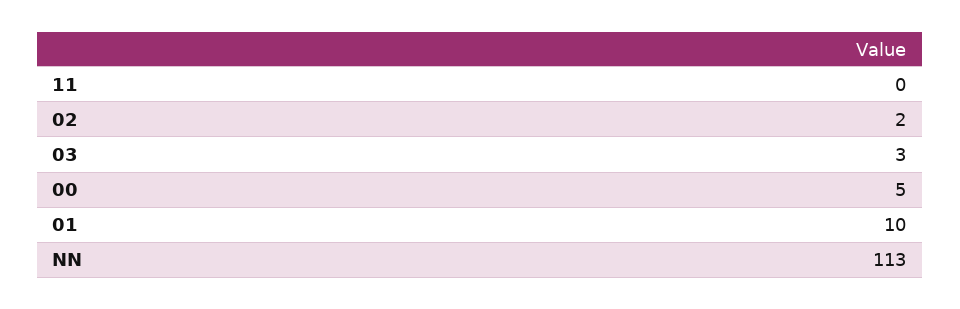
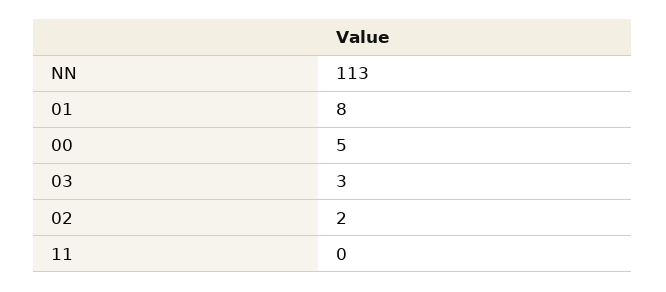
01: 10 -> 8

